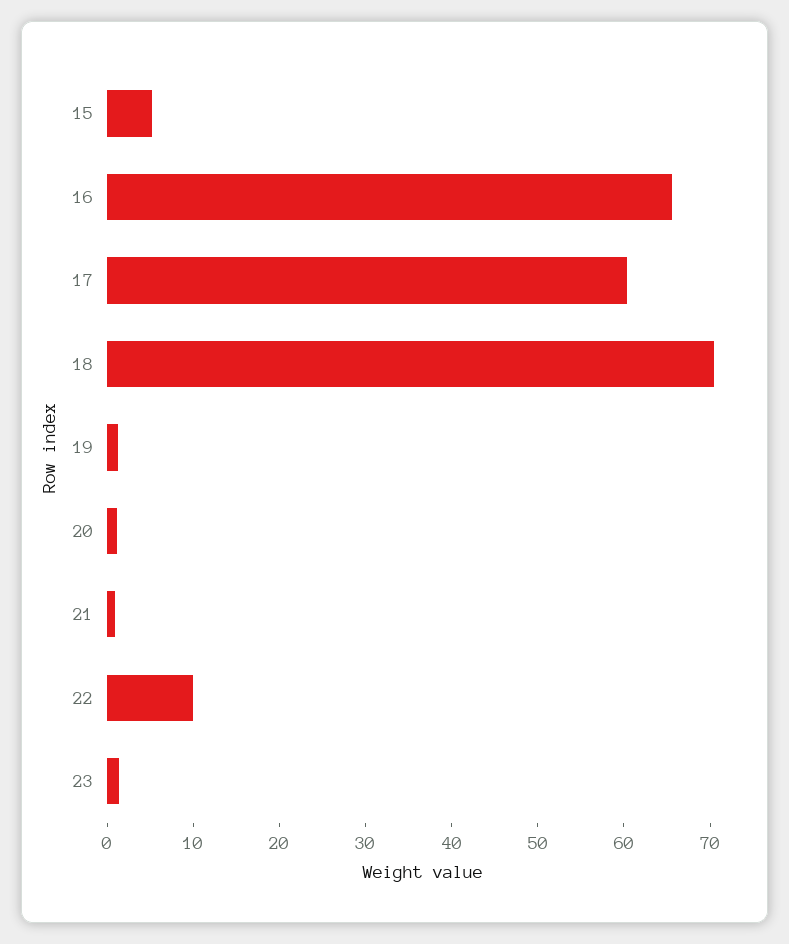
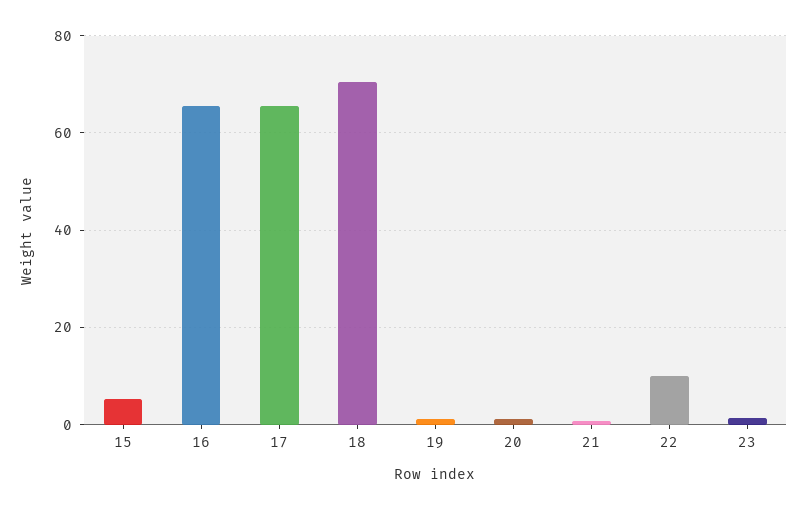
17: 60 -> 66

